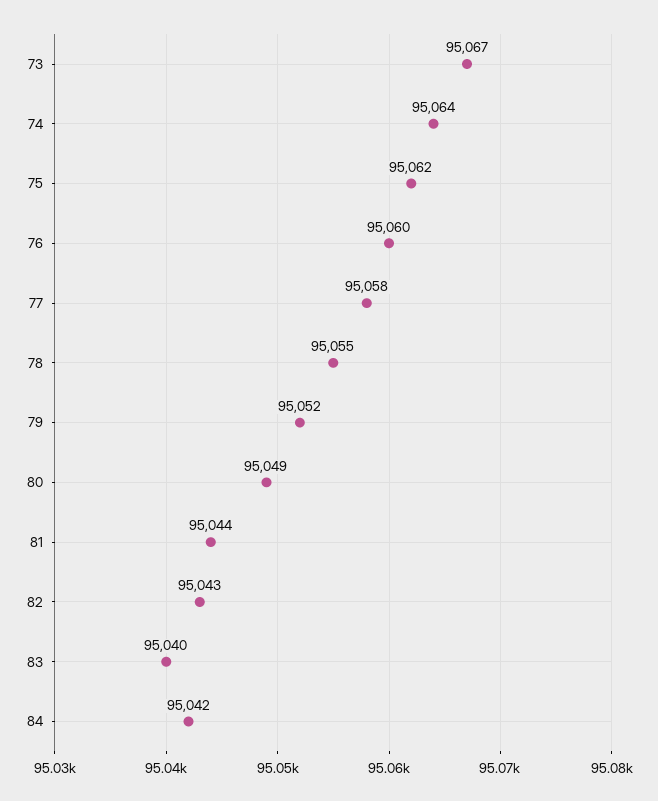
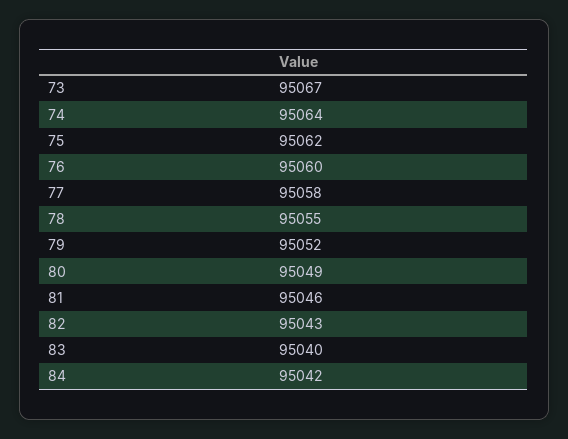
81: 95044 -> 95046

